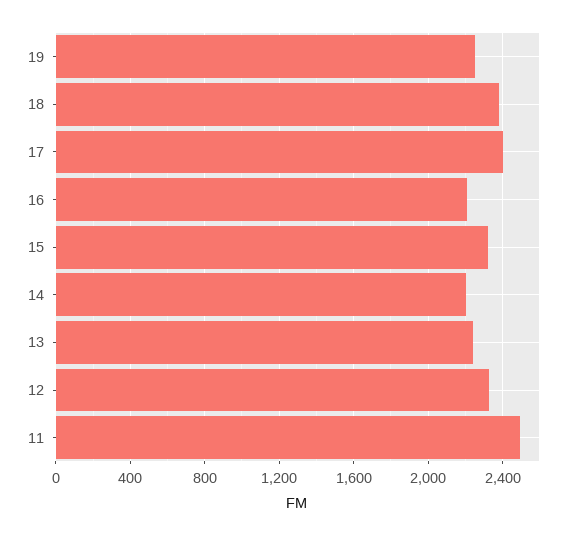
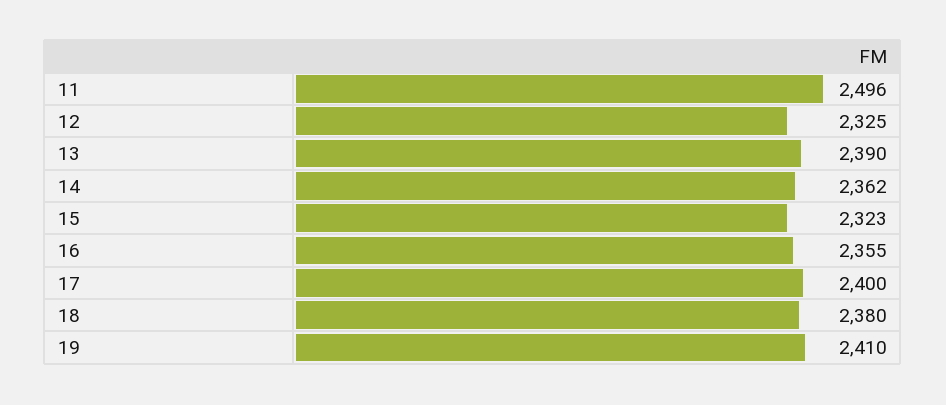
19: 2250 -> 2410
16: 2200 -> 2355
14: 2200 -> 2362
13: 2250 -> 2390

